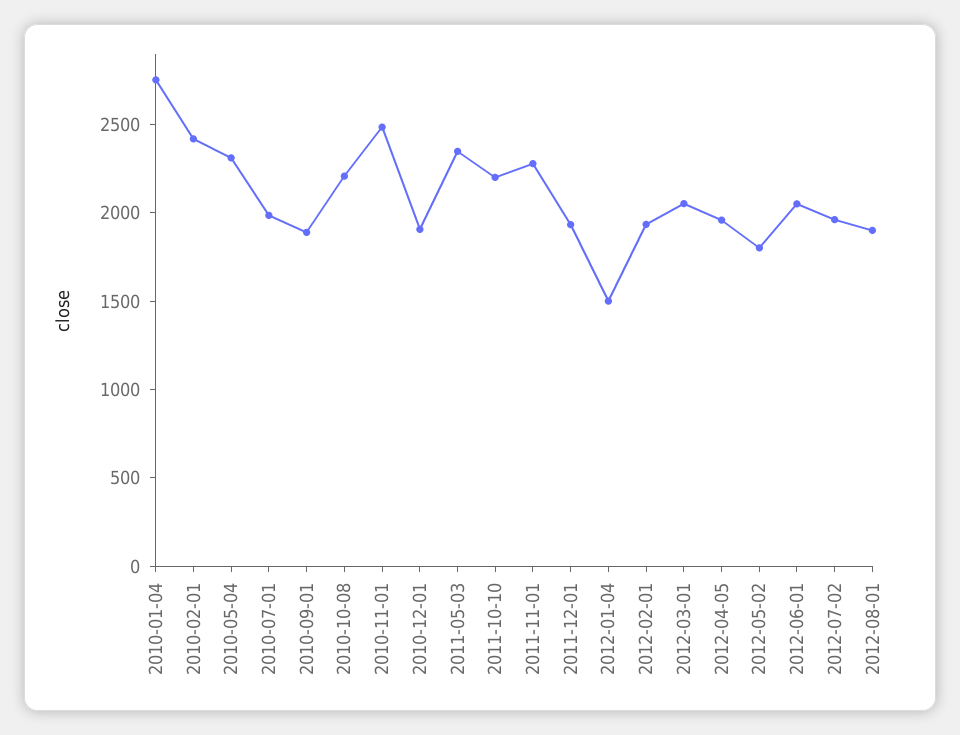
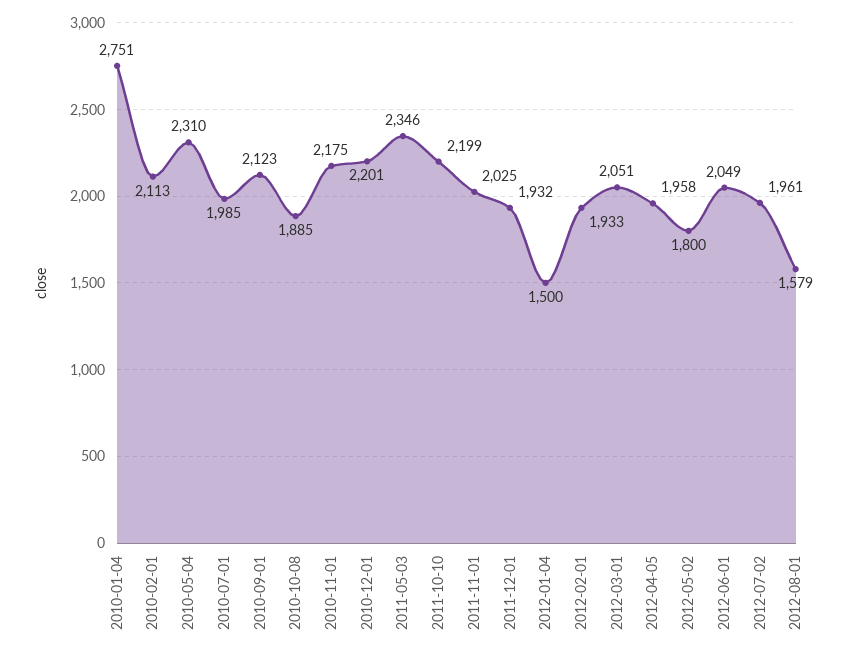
2010-02-01: 2400 -> 2113
2010-09-01: 1900 -> 2123
2010-10-08: 2200 -> 1885
2010-11-01: 2500 -> 2175
2010-12-01: 1900 -> 2201
2011-11-01: 2300 -> 2025
2012-08-01: 1900 -> 1579

